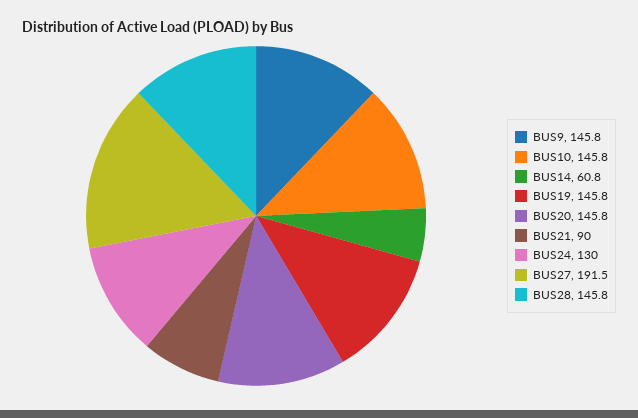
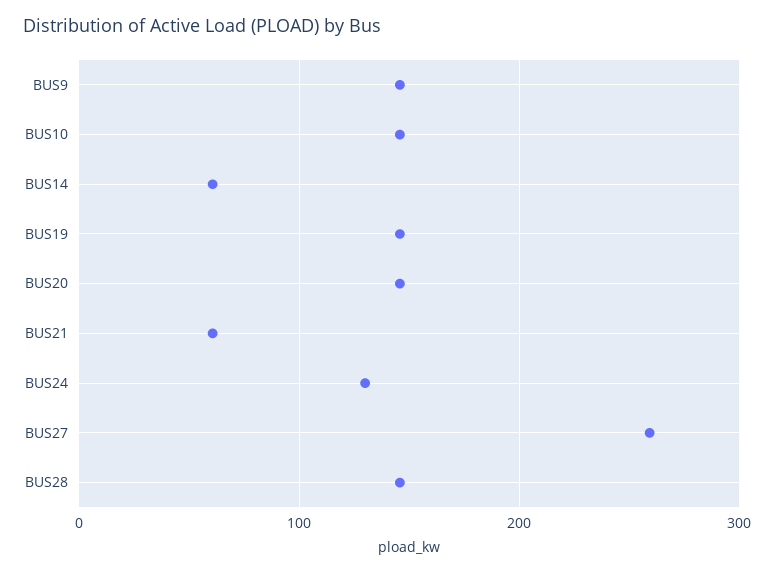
BUS21: 90 -> 60
BUS27: 191.5 -> 260

